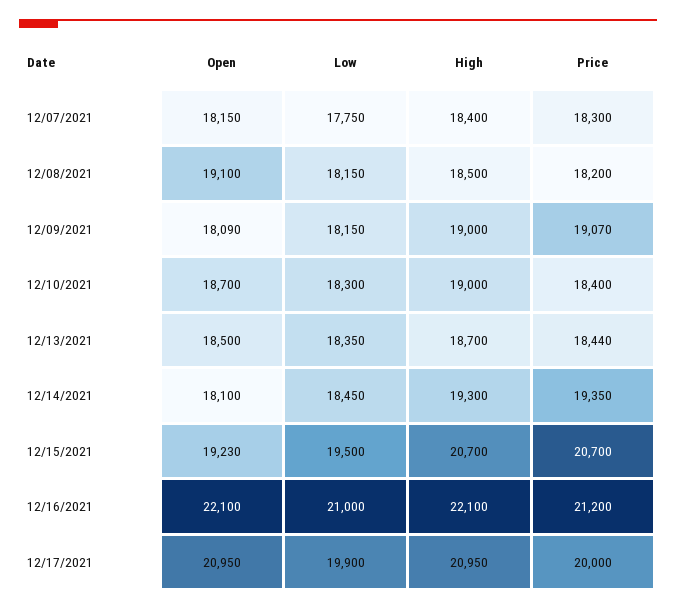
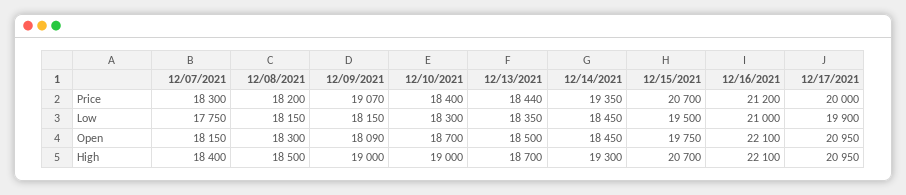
Open, 12/08/2021: 19100 -> 18300
Open, 12/14/2021: 18100 -> 18450
Open, 12/15/2021: 19230 -> 19750

